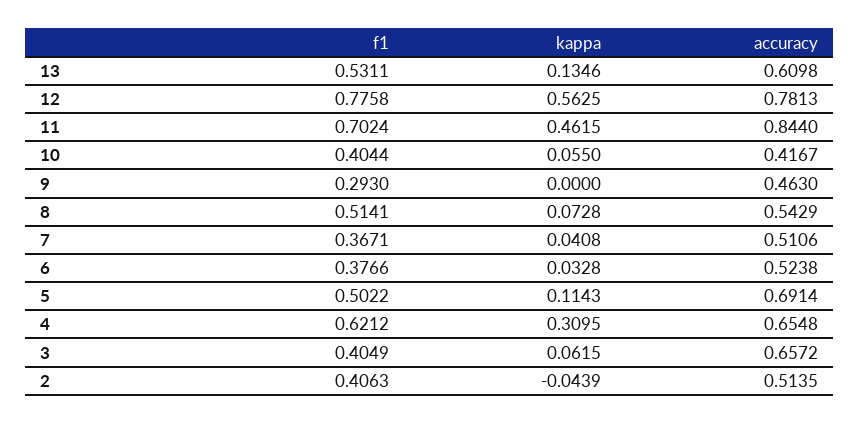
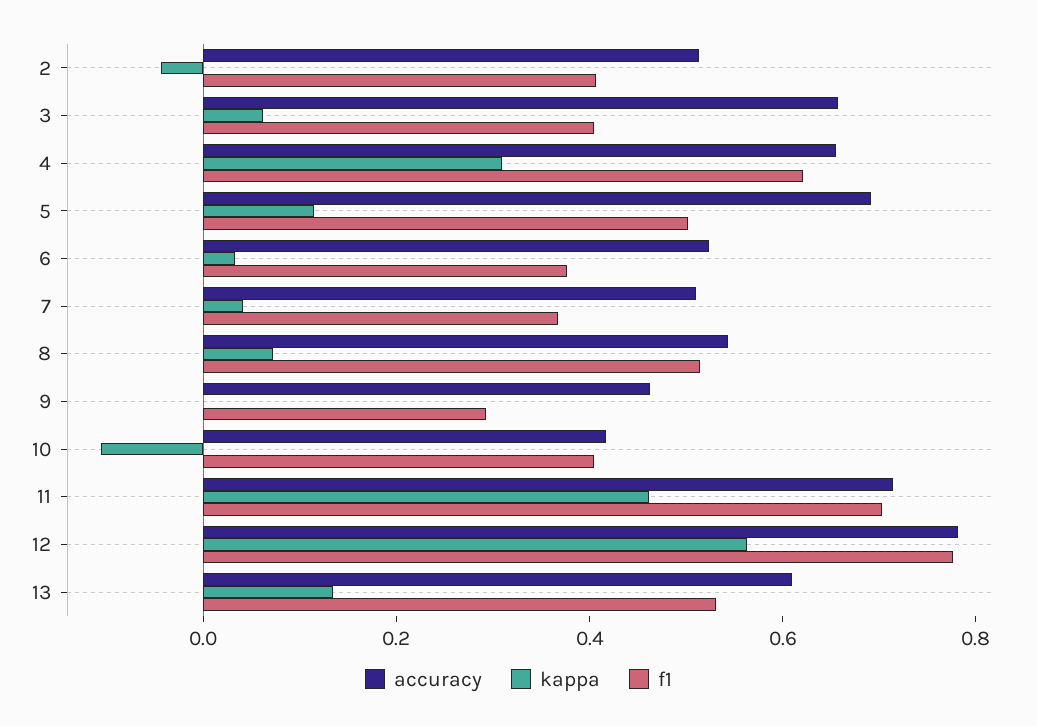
accuracy, 11: 0.844 -> 0.7
kappa, 10: 0.055 -> -0.1

